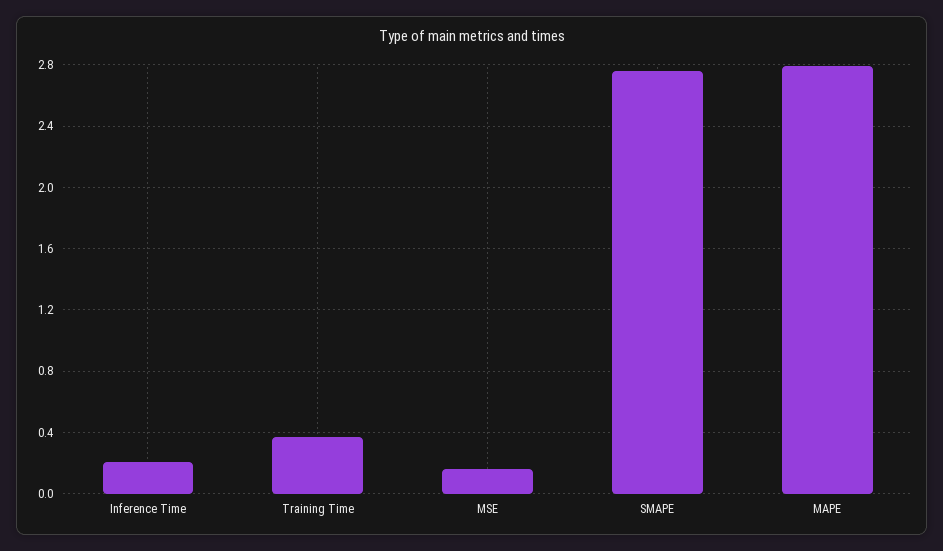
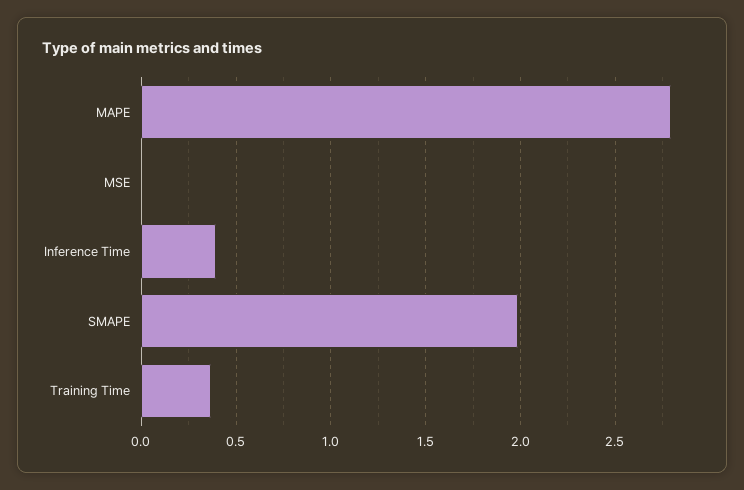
Inference Time: 0.2 -> 0.4
MSE: 0.15 -> 0
SMAPE: 2.75 -> 2

